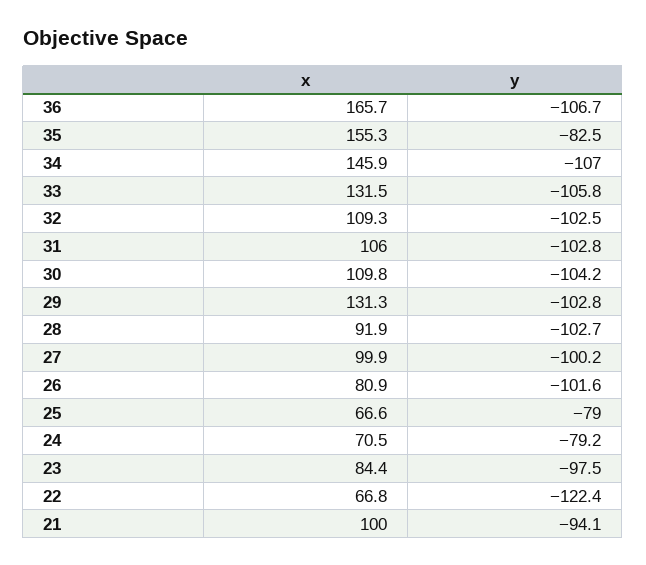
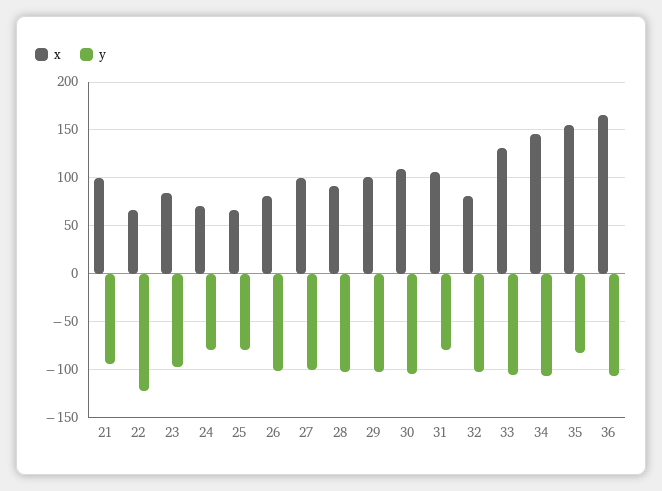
x, 32: 109.3 -> 80
y, 31: -102.8 -> -80
x, 29: 131.3 -> 100

